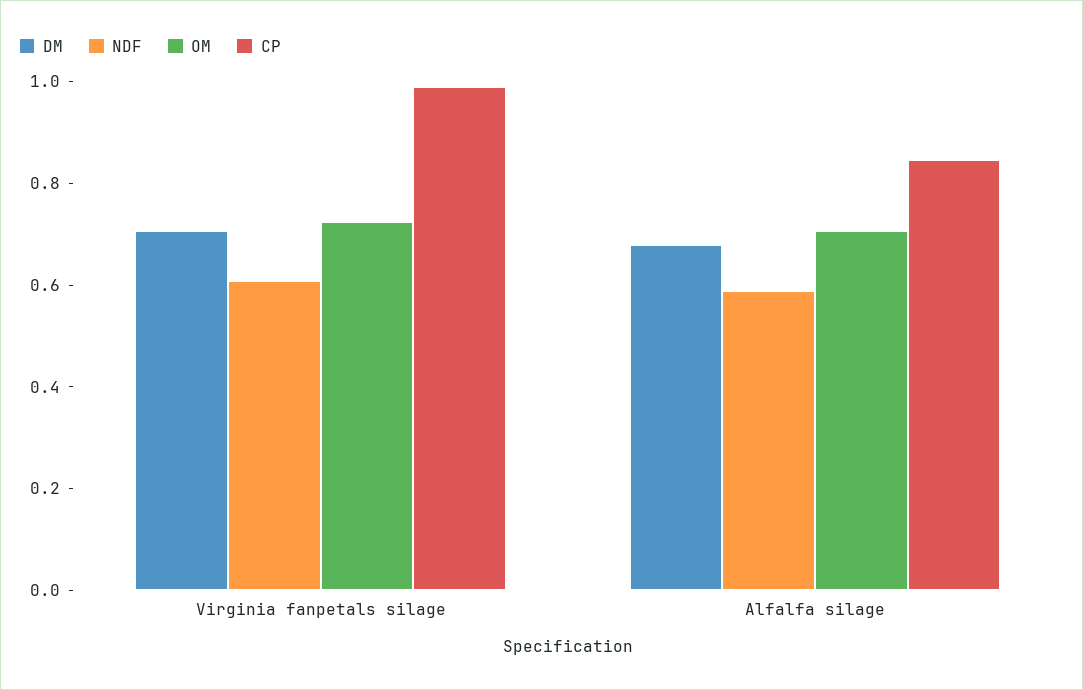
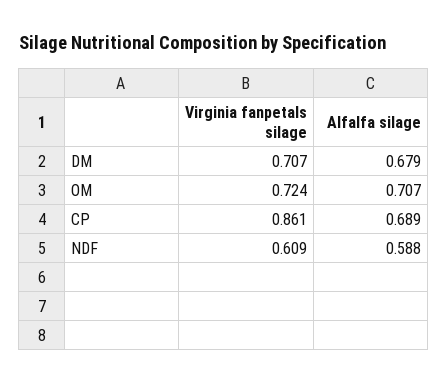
CP, Virginia fanpetals silage: 1 -> 0.861
CP, Alfalfa silage: 0.85 -> 0.689

